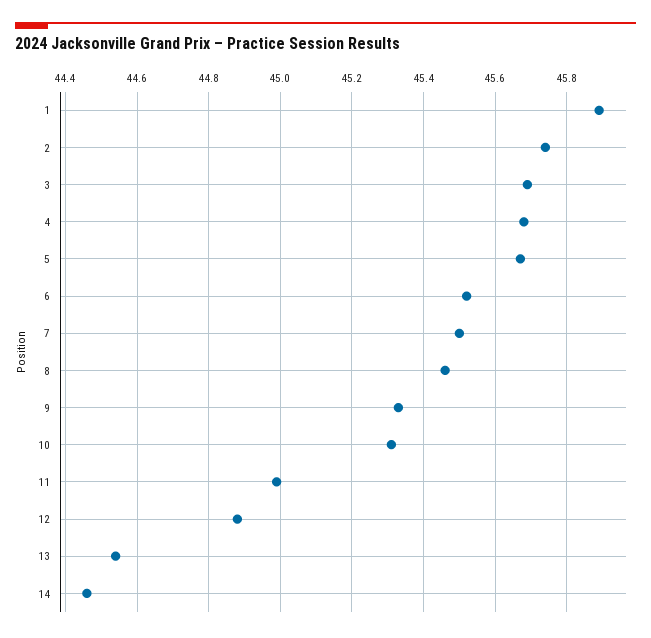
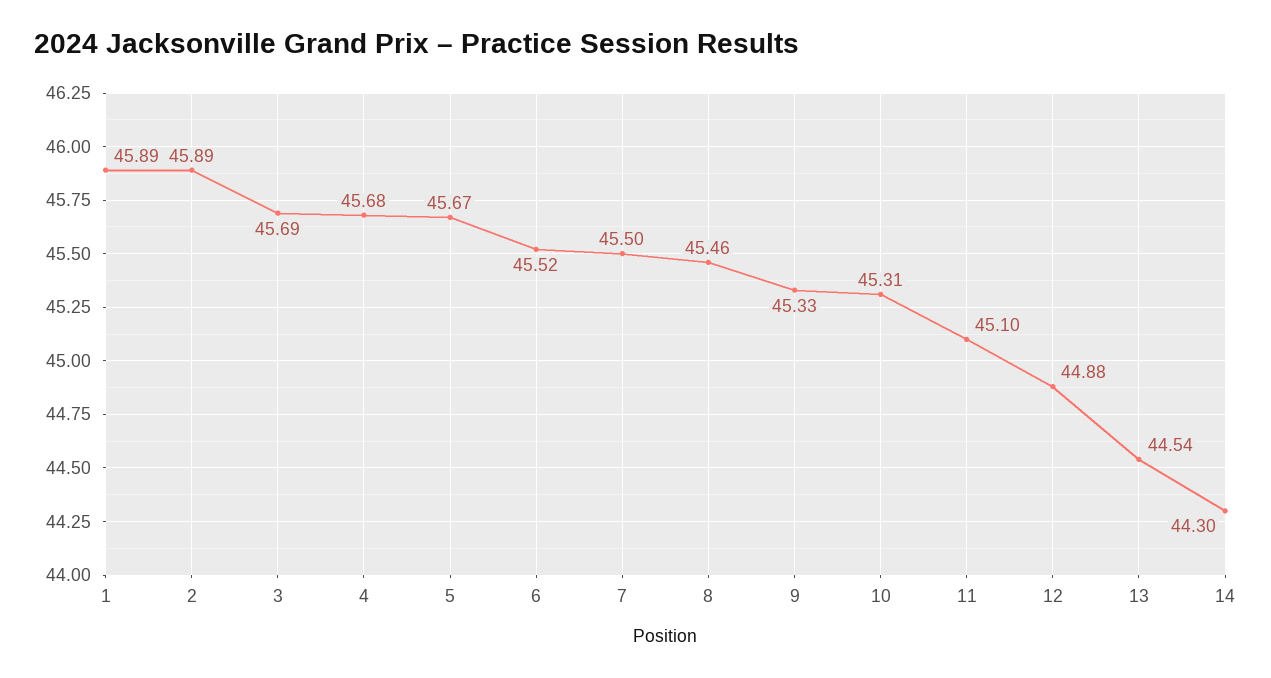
2: 45.75 -> 45.89
11: 45 -> 45.1
14: 44.45 -> 44.3

